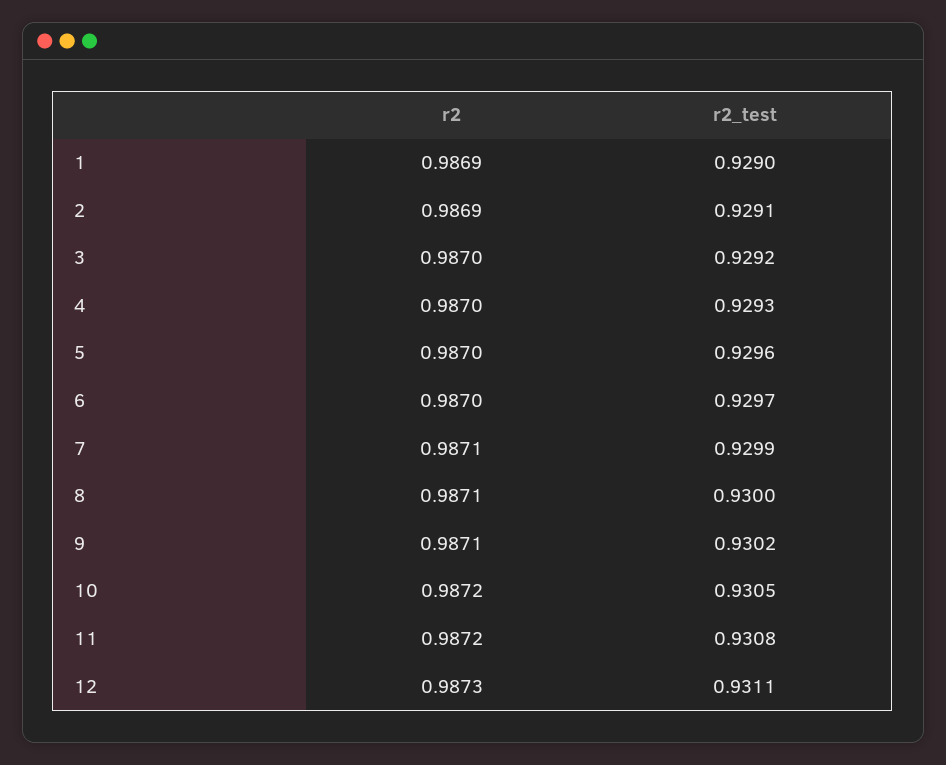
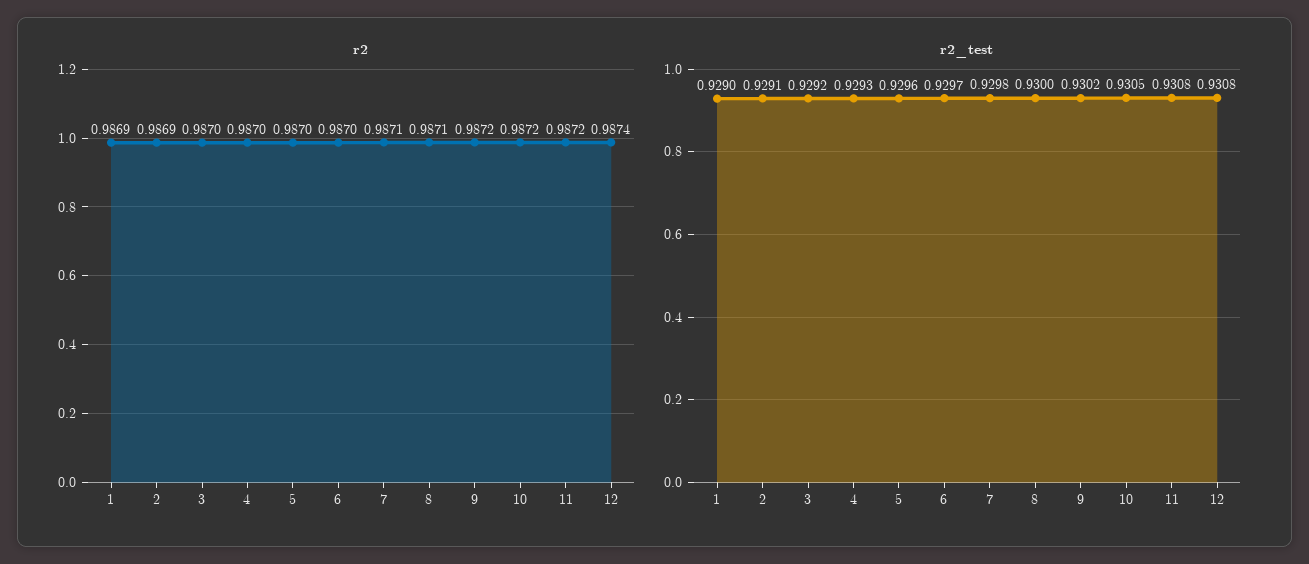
r2_test, 7: 0.9299 -> 0.9298
r2, 9: 0.9871 -> 0.9872
r2, 12: 0.9873 -> 0.9874
r2_test, 12: 0.9311 -> 0.9308

